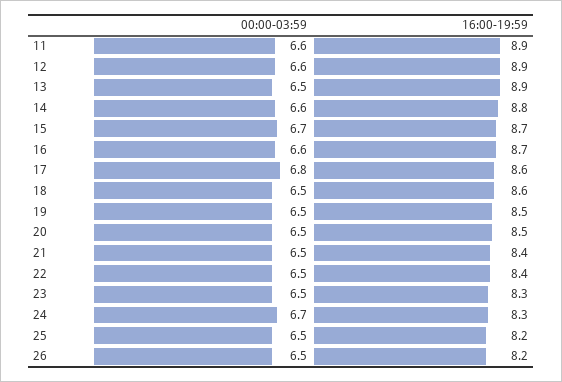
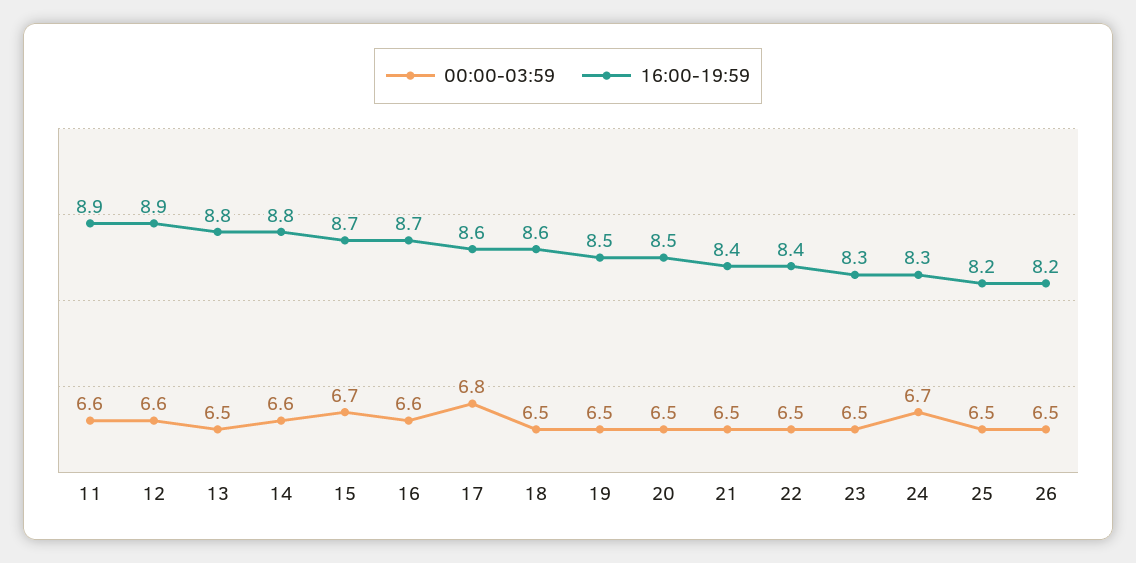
16:00-19:59, 13: 8.9 -> 8.8

